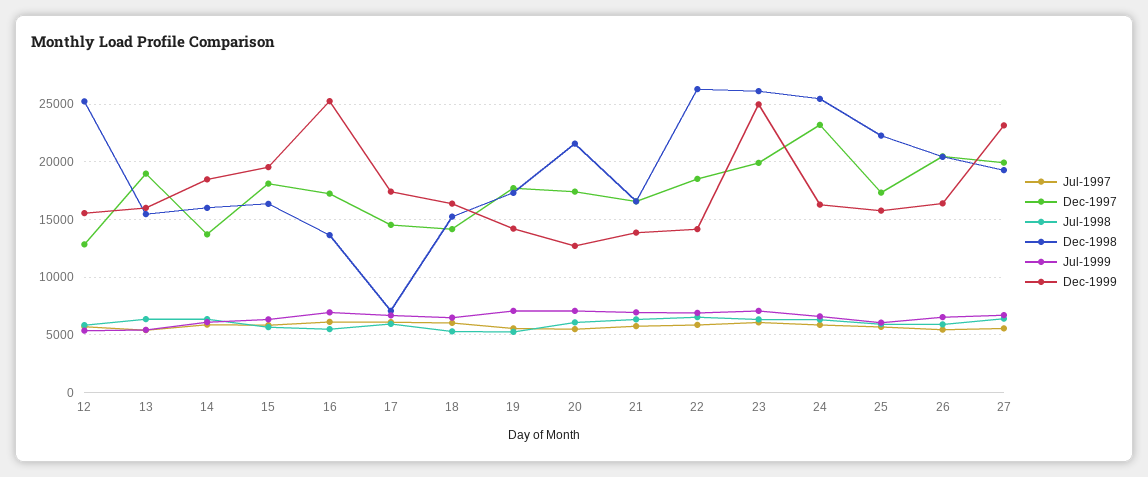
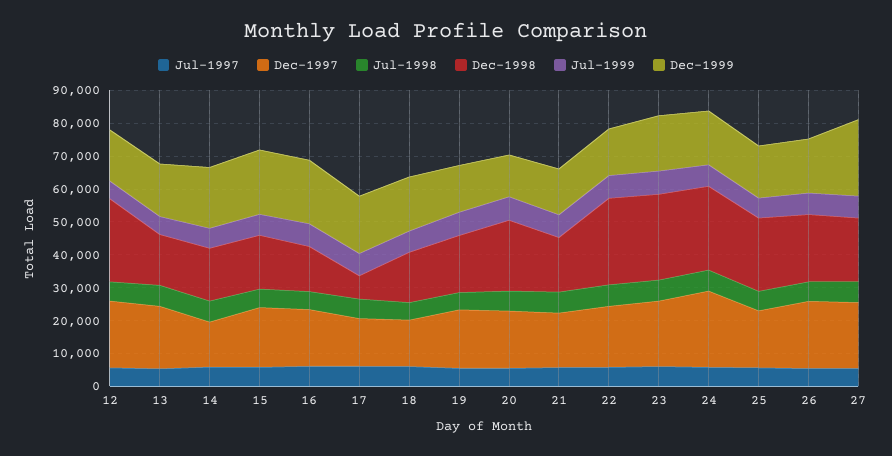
Dec-1997, 12: 13000 -> 20000
Dec-1999, 16: 25000 -> 20000
Dec-1999, 23: 25000 -> 17500

